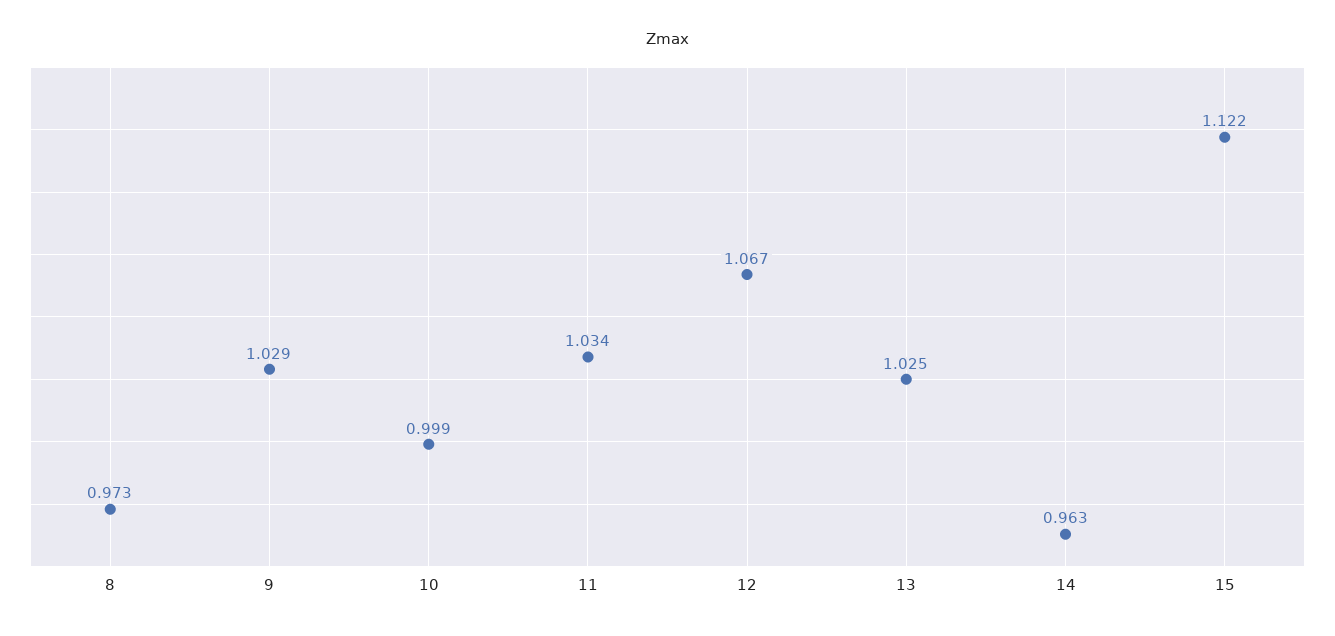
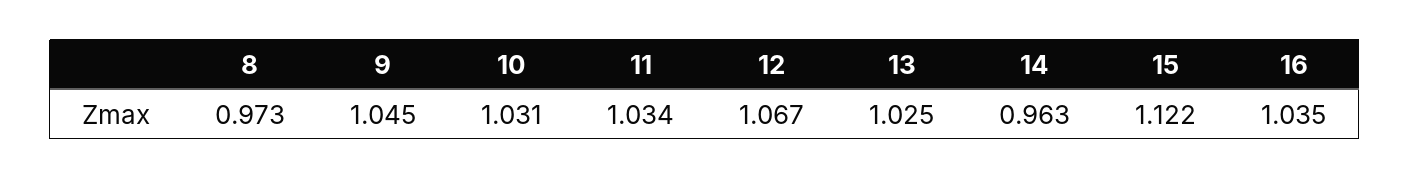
9: 1.029 -> 1.045
10: 0.999 -> 1.031
16: none -> 1.035

